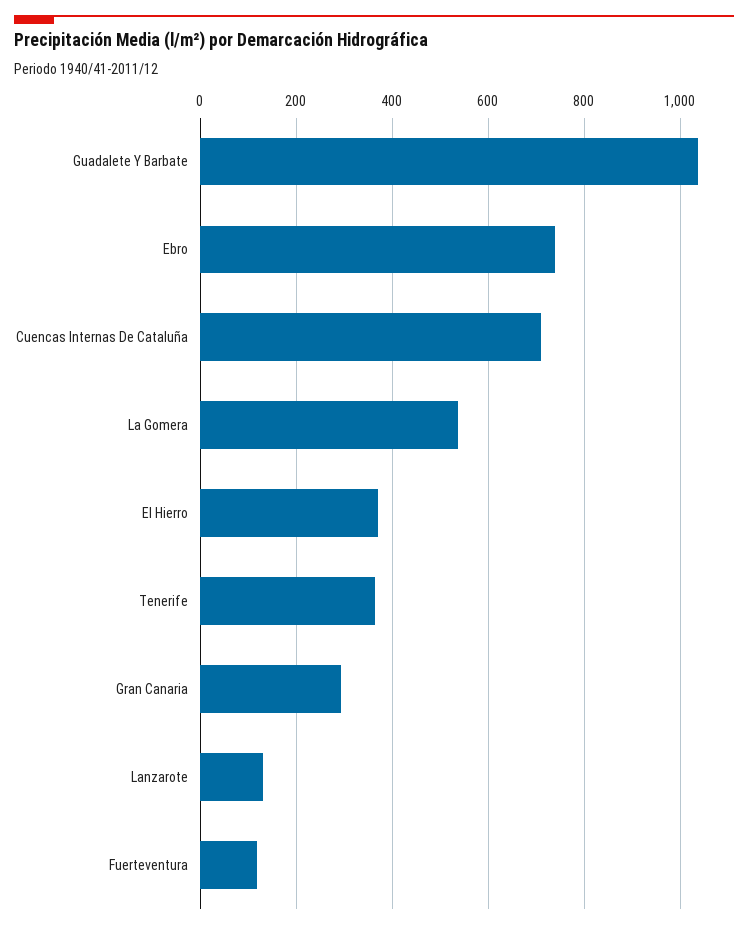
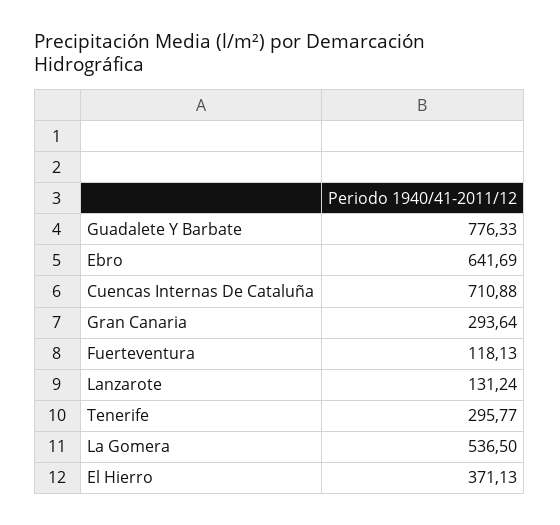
Guadalete Y Barbate: 1040 -> 776.33
Ebro: 740 -> 641.69
Tenerife: 360 -> 295.77

